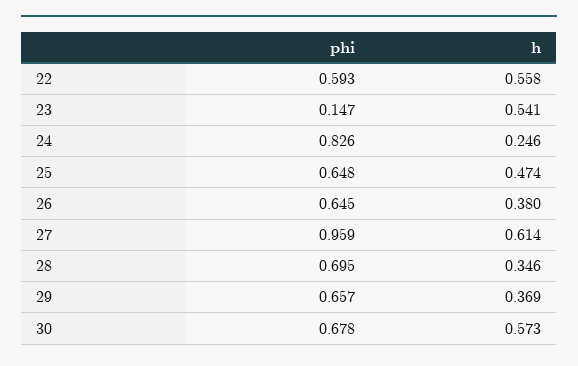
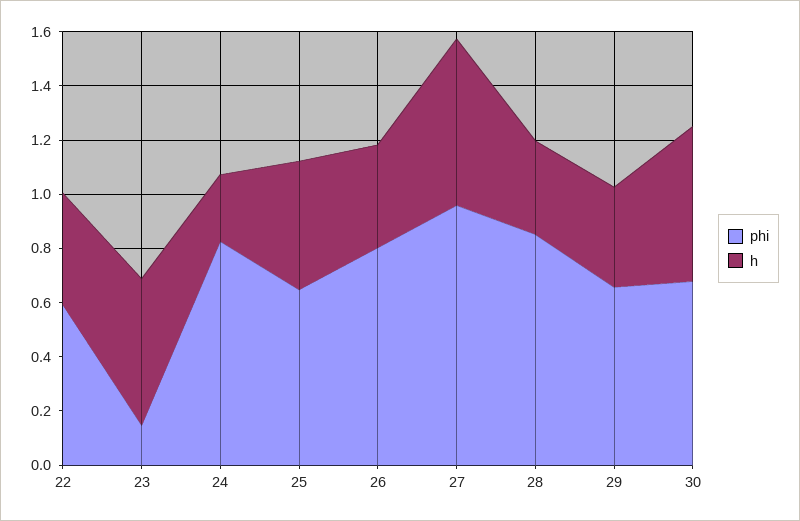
h, 22: 0.558 -> 0.4
phi, 26: 0.645 -> 0.8
phi, 28: 0.695 -> 0.85

